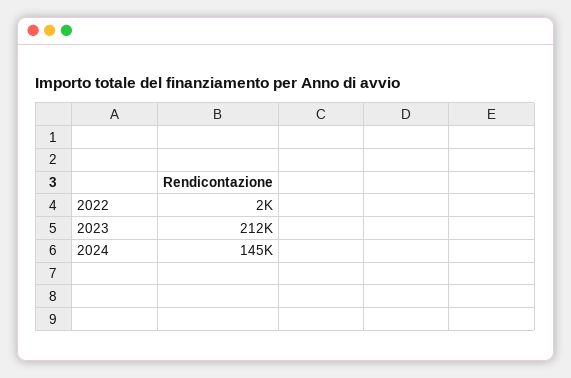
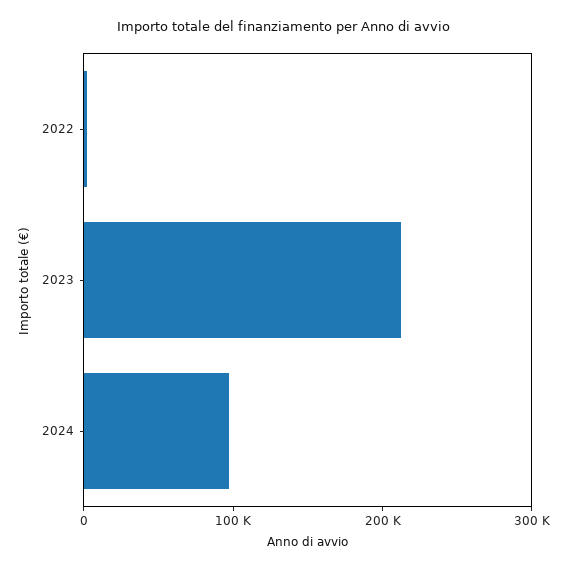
2024: 145000 -> 100000

